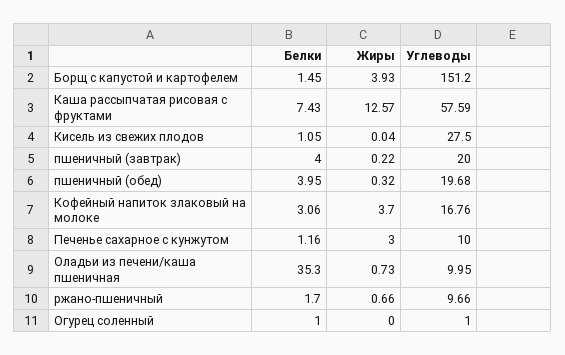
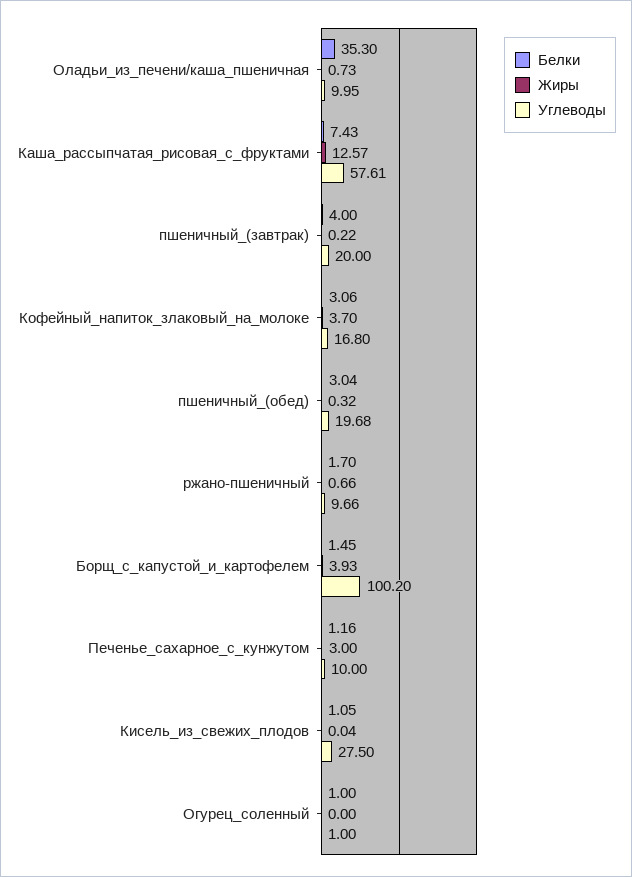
Углеводы, Борщ с капустой и картофелем: 151.2 -> 100.2
Углеводы, Каша рассыпчатая рисовая с фруктами: 57.59 -> 57.61
Белки, пшеничный (обед): 3.95 -> 3.04
Углеводы, Кофейный напиток злаковый на молоке: 16.76 -> 16.8

